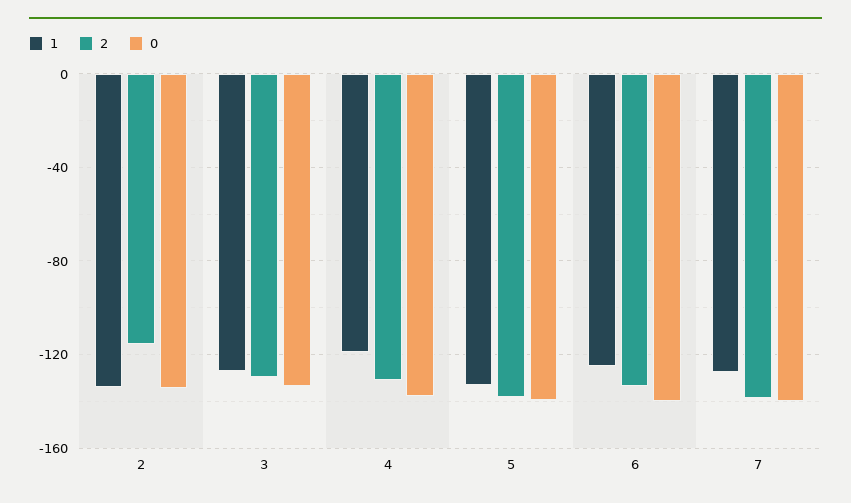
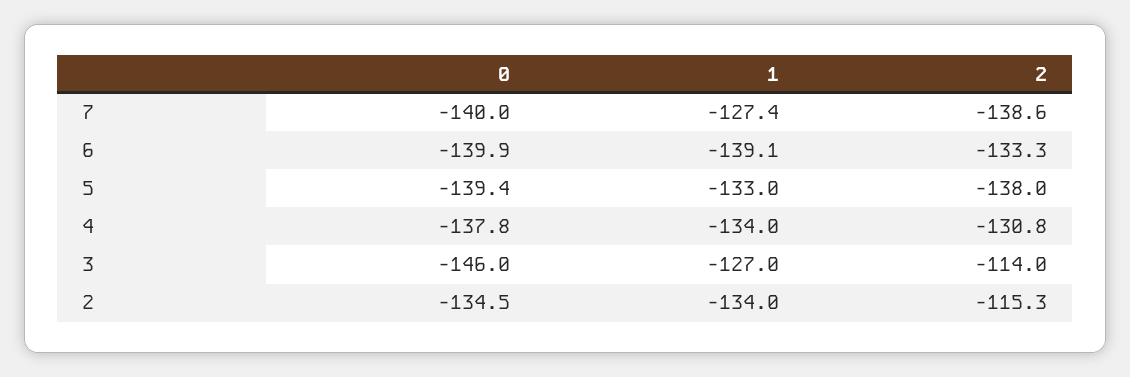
2, 3: -130 -> -114
0, 3: -135 -> -146
1, 4: -120 -> -134
1, 6: -125 -> -139.1

